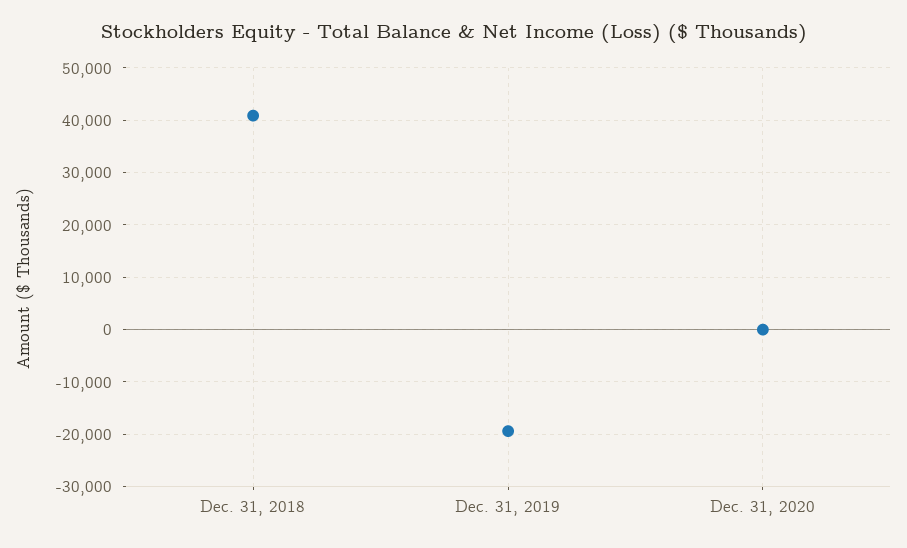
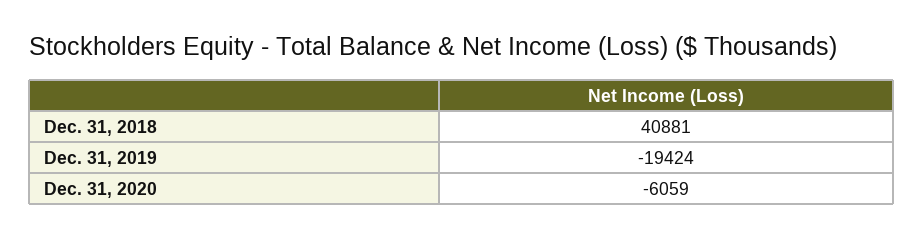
Dec. 31, 2020: 0 -> -6059

